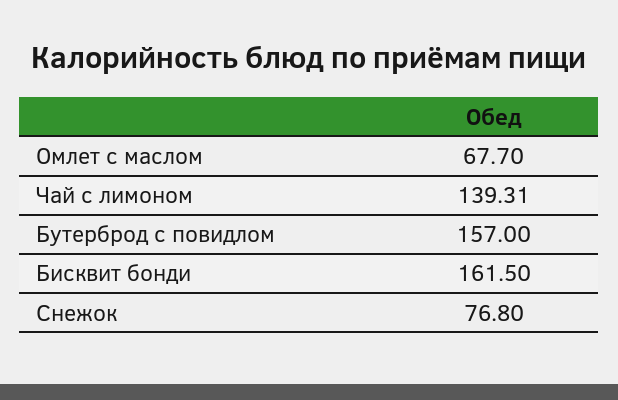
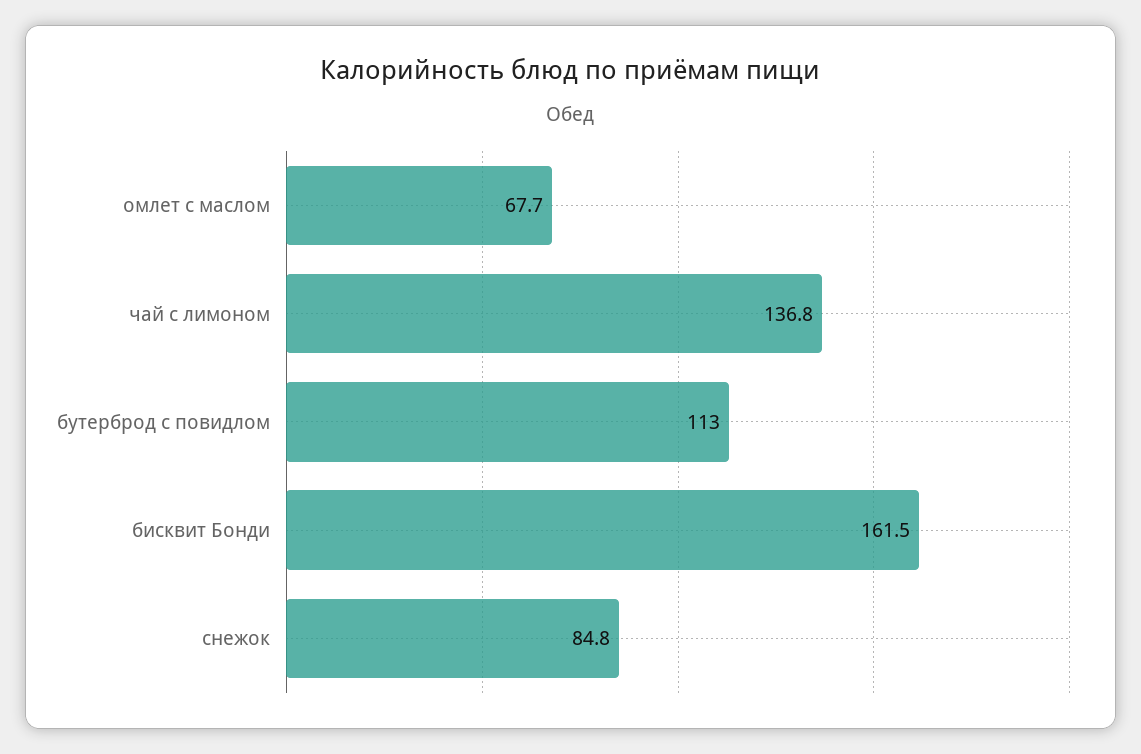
Чай с лимоном: 139.31 -> 136.8
Бутерброд с повидлом: 157 -> 113
Снежок: 76.8 -> 84.8

